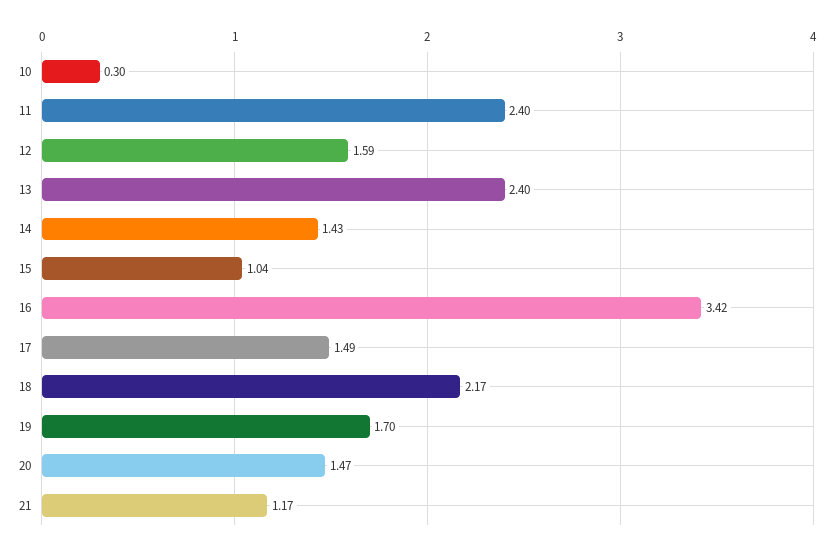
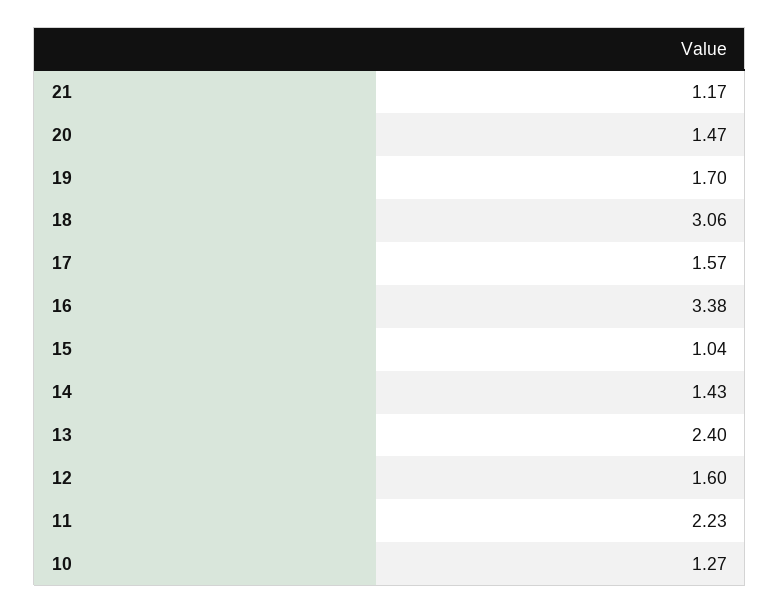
10: 0.3 -> 1.27
11: 2.4 -> 2.23
12: 1.59 -> 1.6
16: 3.42 -> 3.38
17: 1.49 -> 1.57
18: 2.17 -> 3.06

